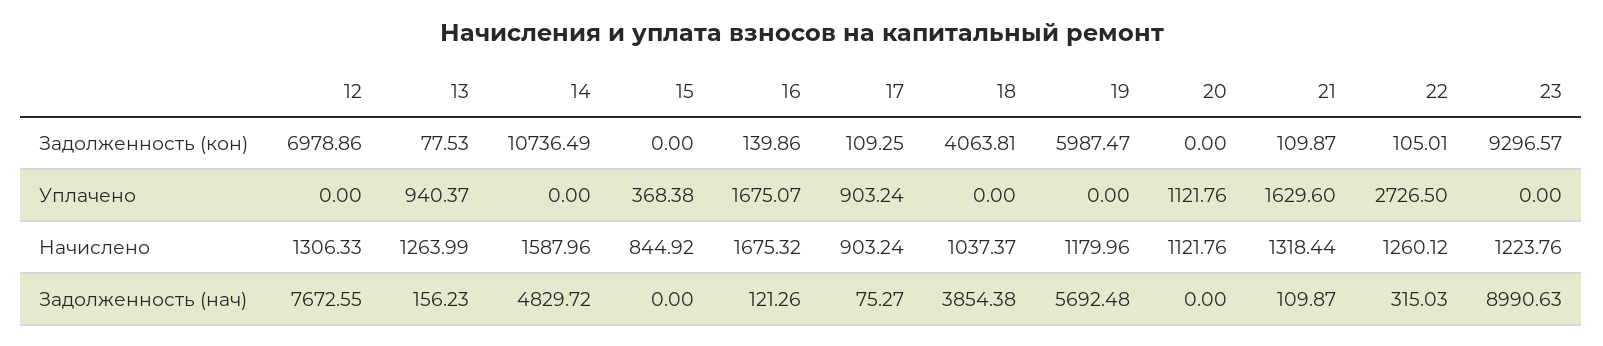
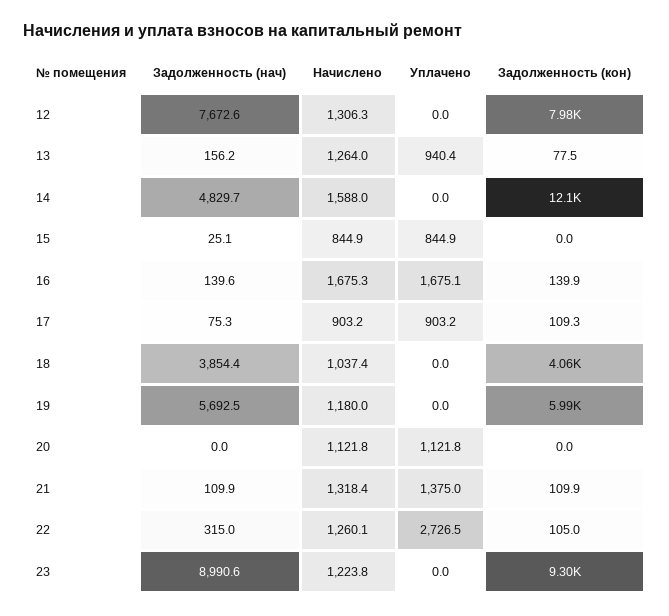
12, Задолженность (кон): 6978.86 -> 7980
14, Задолженность (кон): 10736.49 -> 12100
15, Уплачено: 368.38 -> 844.9
21, Уплачено: 1629.6 -> 1375
15, Задолженность (нач): 0 -> 25.1
16, Задолженность (нач): 121.26 -> 139.6

